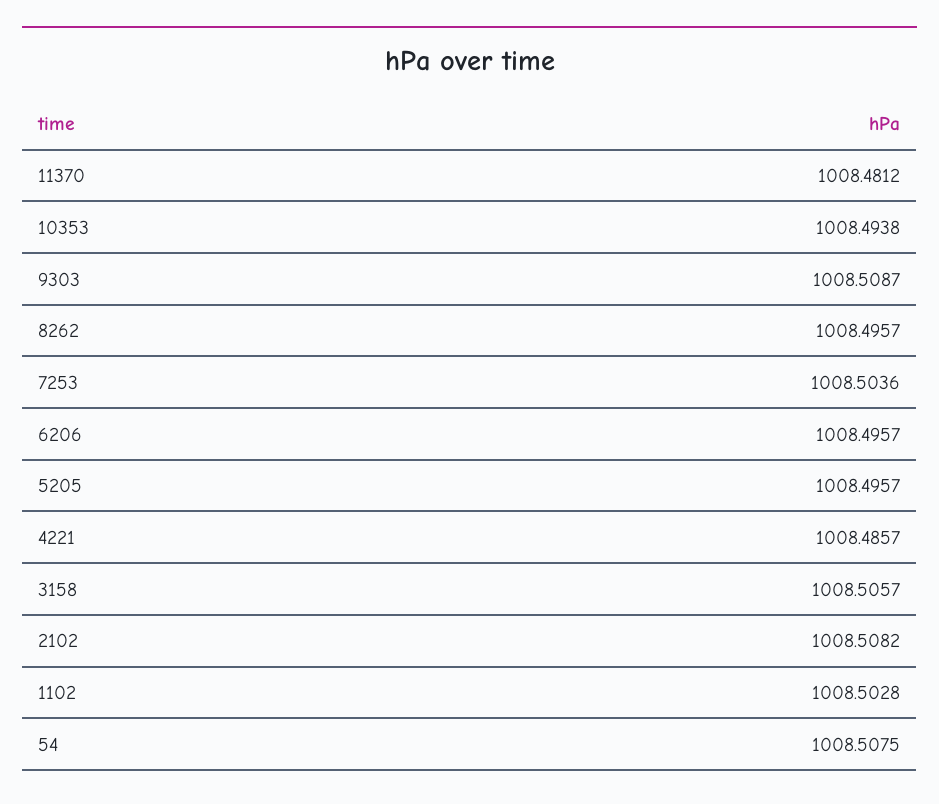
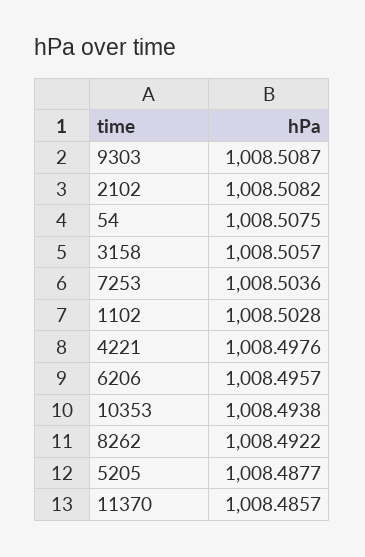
11370: 1008.4812 -> 1008.4857
8262: 1008.4957 -> 1008.4922
5205: 1008.4957 -> 1008.4877
4221: 1008.4857 -> 1008.4976

